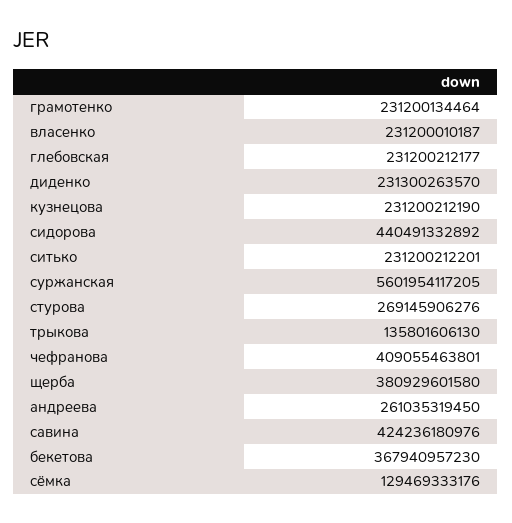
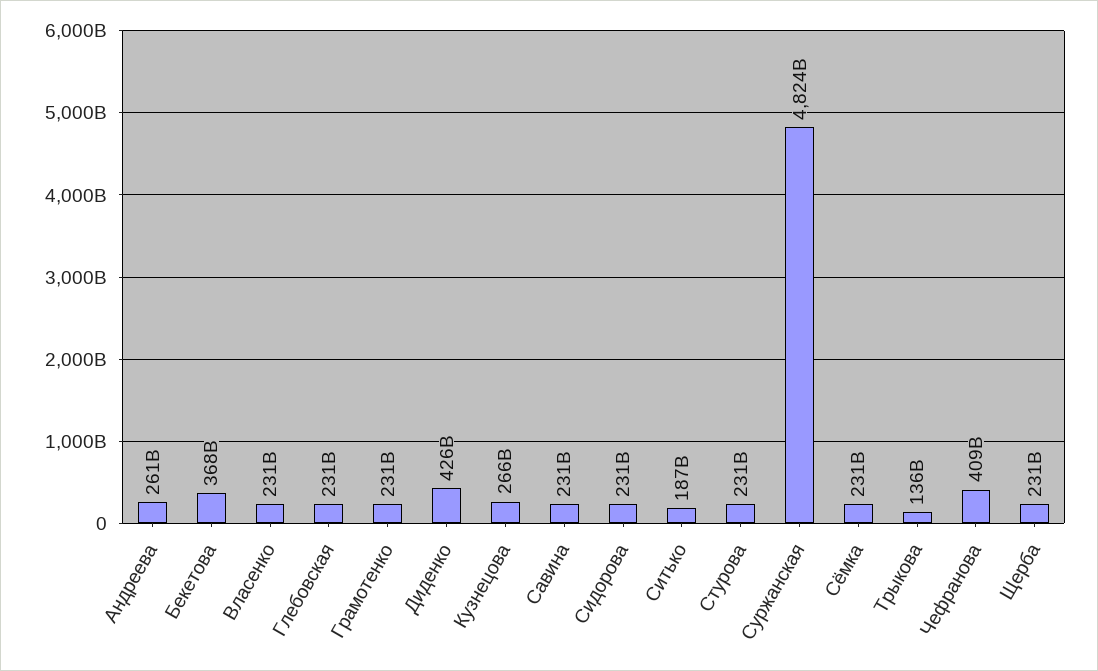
диденко: 231300263570 -> 426000000000
кузнецова: 231200212190 -> 266000000000
сидорова: 440491332892 -> 231000000000
ситько: 231200212201 -> 187000000000
суржанская: 5601954117205 -> 4824000000000
стурова: 269145906276 -> 231000000000
щерба: 380929601580 -> 231000000000
савина: 424236180976 -> 231000000000
сёмка: 129469333176 -> 231000000000

